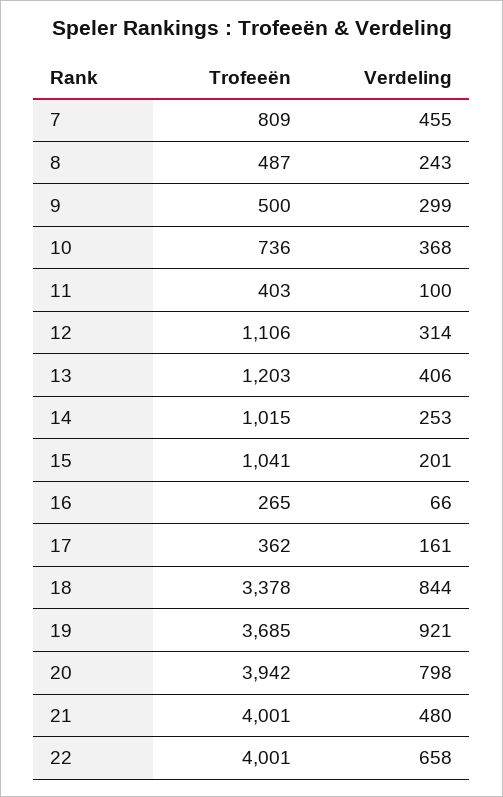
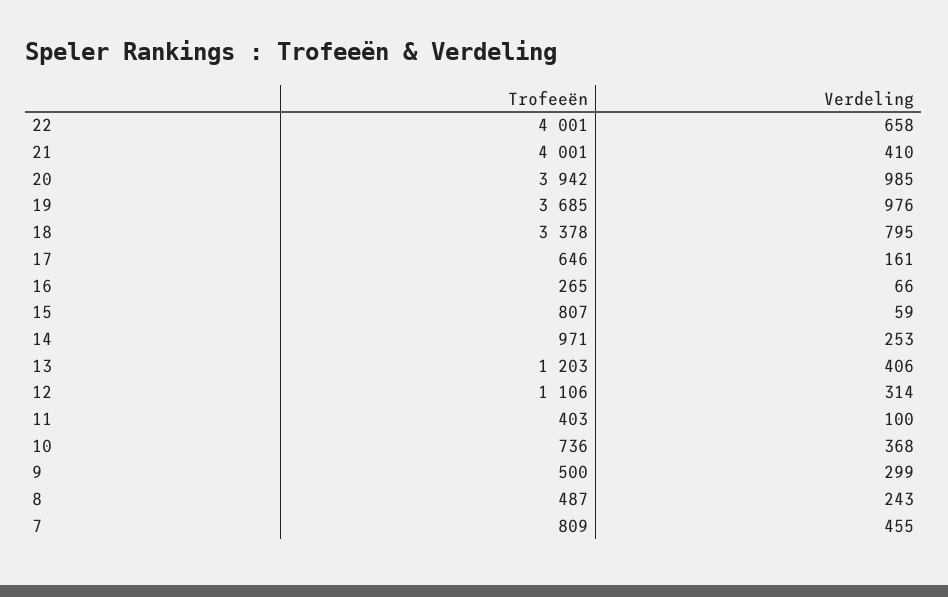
Trofeeën, 14: 1015 -> 971
Trofeeën, 15: 1041 -> 807
Verdeling, 15: 201 -> 59
Trofeeën, 17: 362 -> 646
Verdeling, 18: 844 -> 795
Verdeling, 19: 921 -> 976
Verdeling, 20: 798 -> 985
Verdeling, 21: 480 -> 410

